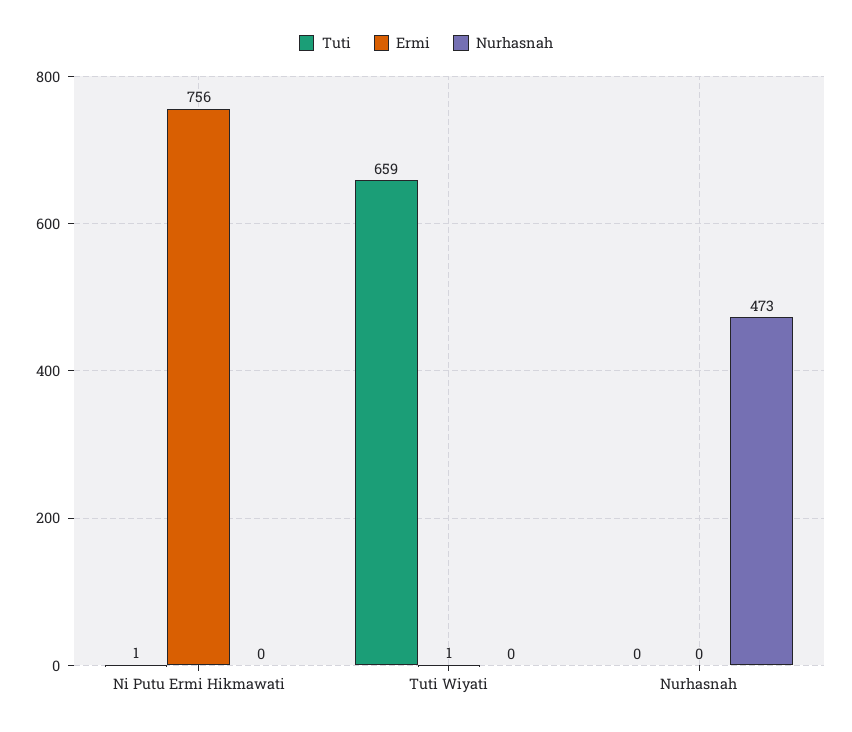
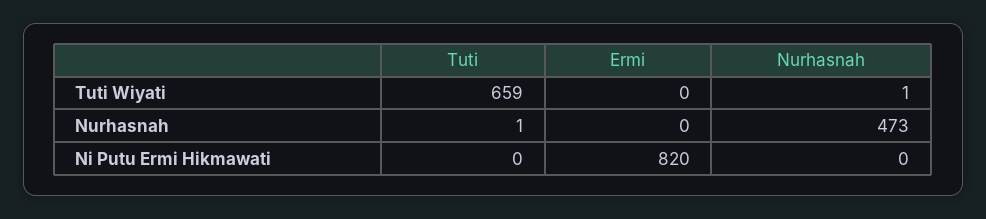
Tuti, Ni Putu Ermi Hikmawati: 1 -> 0
Ermi, Ni Putu Ermi Hikmawati: 756 -> 820
Ermi, Tuti Wiyati: 1 -> 0
Nurhasnah, Tuti Wiyati: 0 -> 1
Tuti, Nurhasnah: 0 -> 1

